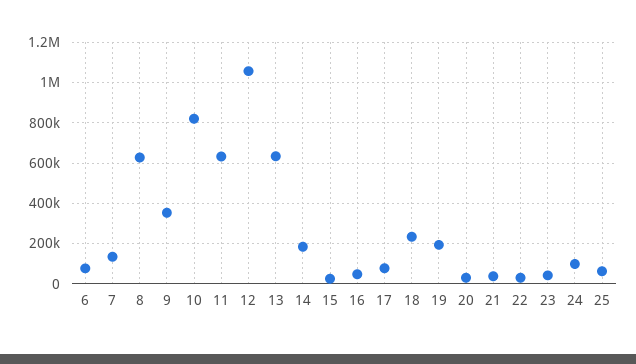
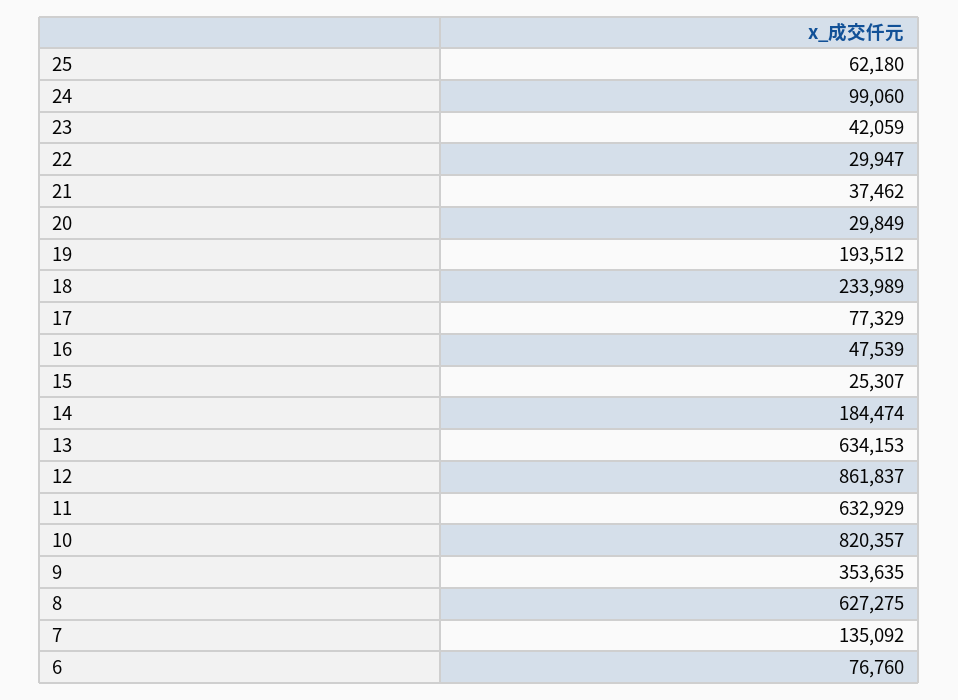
12: 1050000 -> 861837

